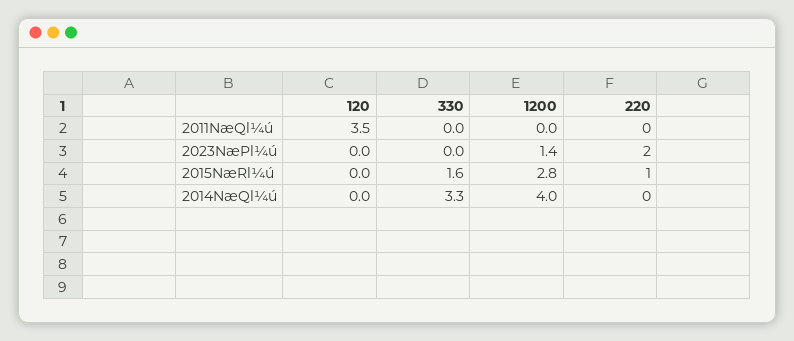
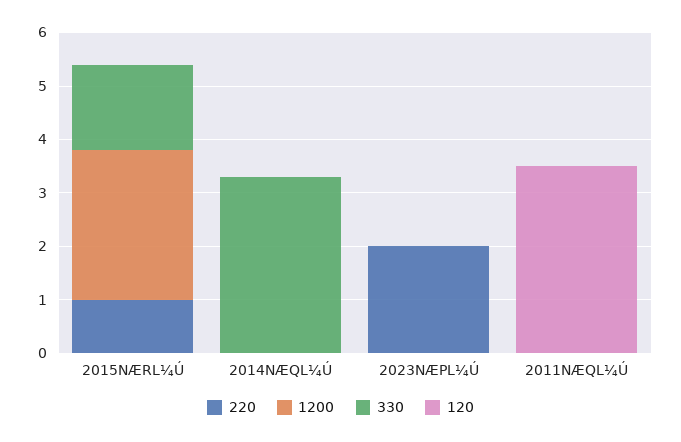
1200, 2023NæPl¼ú: 1.4 -> 0
1200, 2014NæQl¼ú: 4 -> 0

